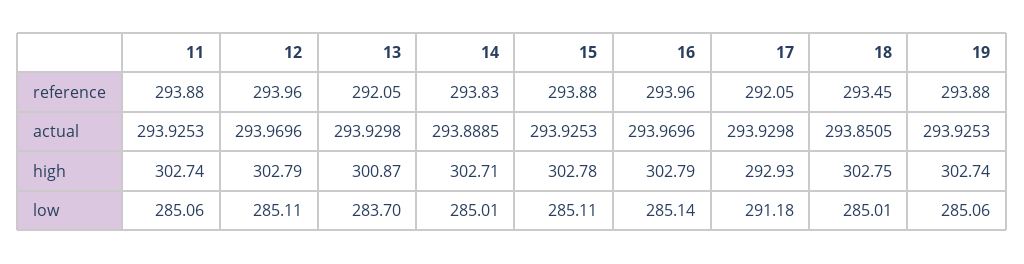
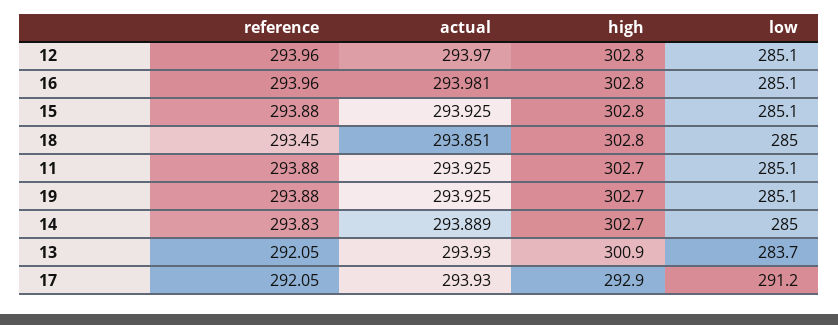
16, actual: 293.9696 -> 293.981

